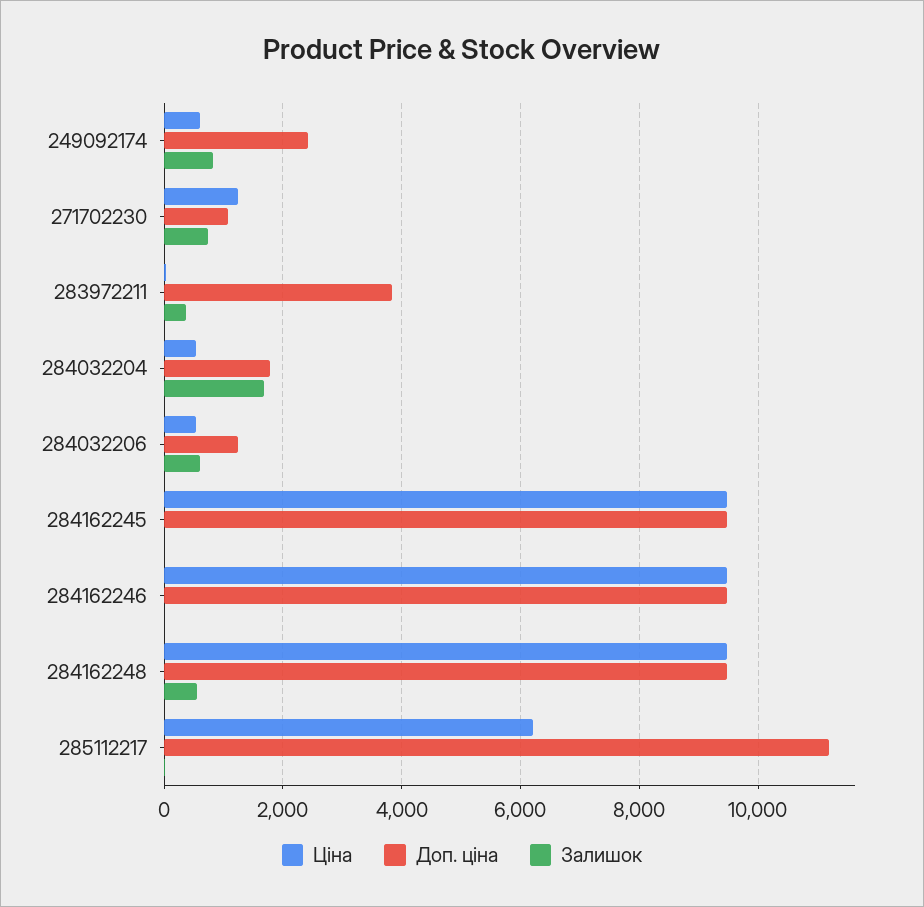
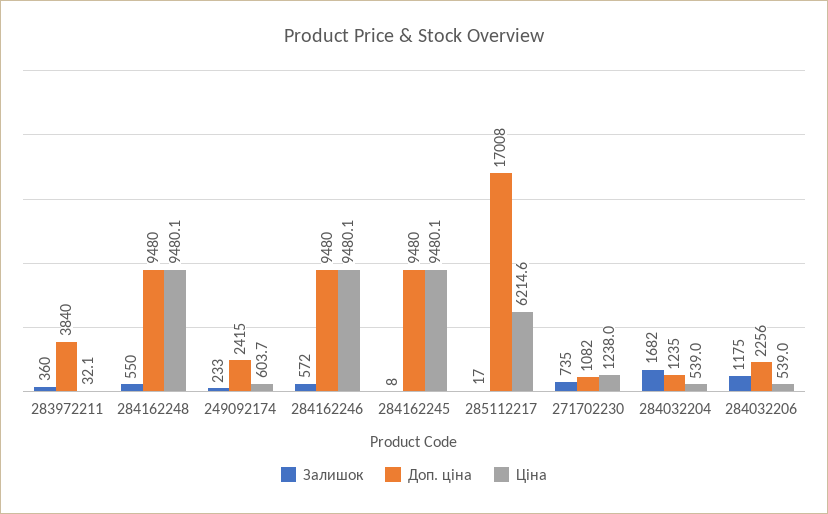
Залишок, 249092174: 800 -> 233
Доп. ціна, 284032204: 1800 -> 1235
Доп. ціна, 284032206: 1200 -> 2256
Залишок, 284032206: 600 -> 1175
Залишок, 284162246: 0 -> 572
Доп. ціна, 285112217: 11200 -> 17008

